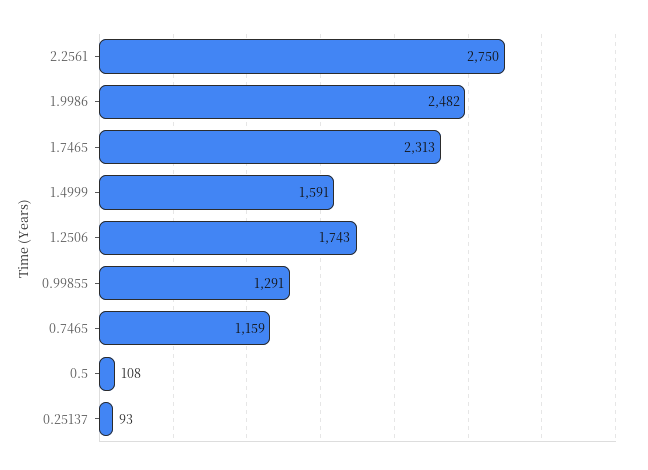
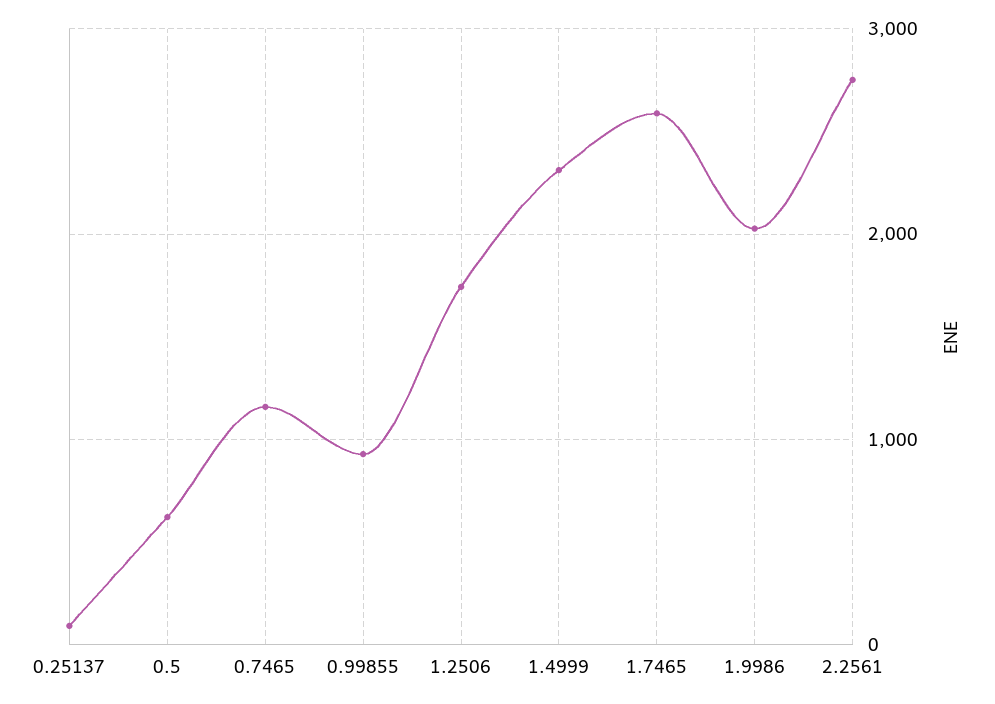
1.9986: 2482 -> 2000
1.7465: 2313 -> 2600
1.4999: 1591 -> 2300
0.99855: 1291 -> 900
0.5: 108 -> 600

